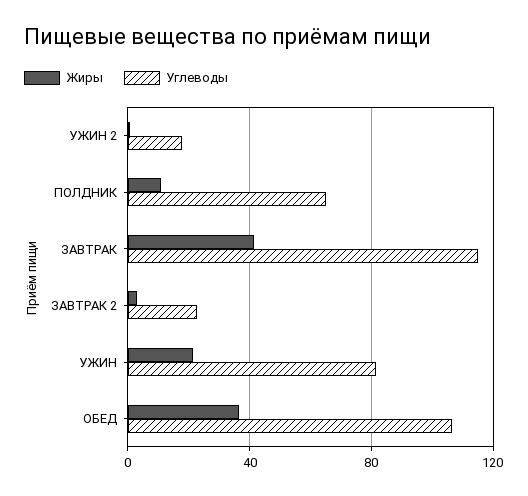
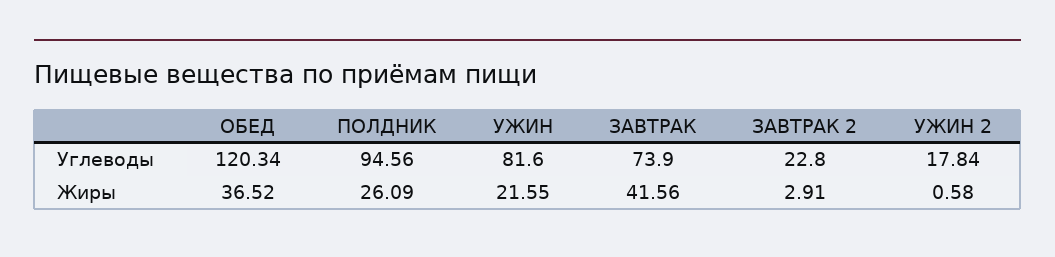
Жиры, ПОЛДНИК: 10 -> 26.09
Углеводы, ПОЛДНИК: 65 -> 94.56
Углеводы, ЗАВТРАК: 115 -> 73.9
Углеводы, ОБЕД: 105 -> 120.34

